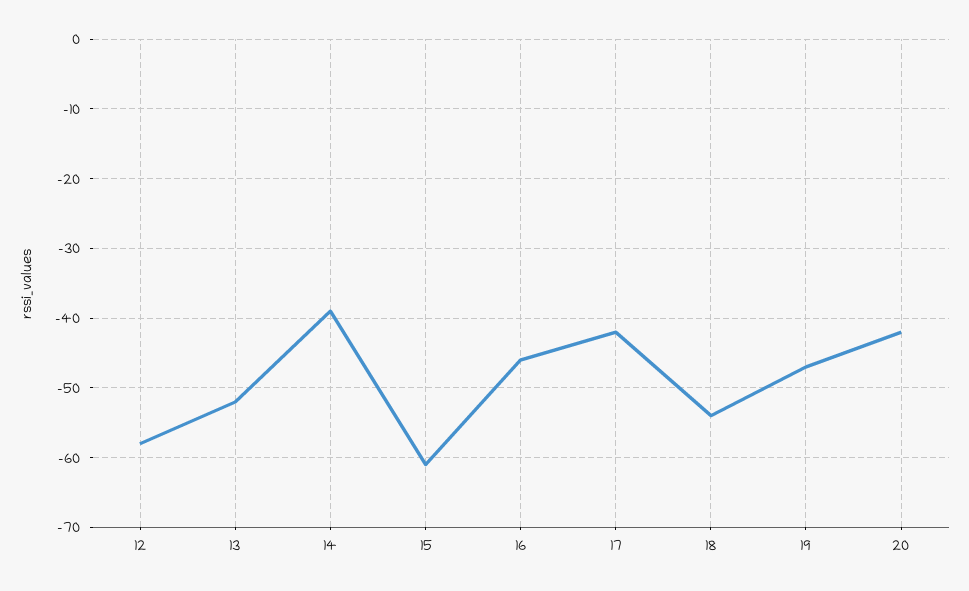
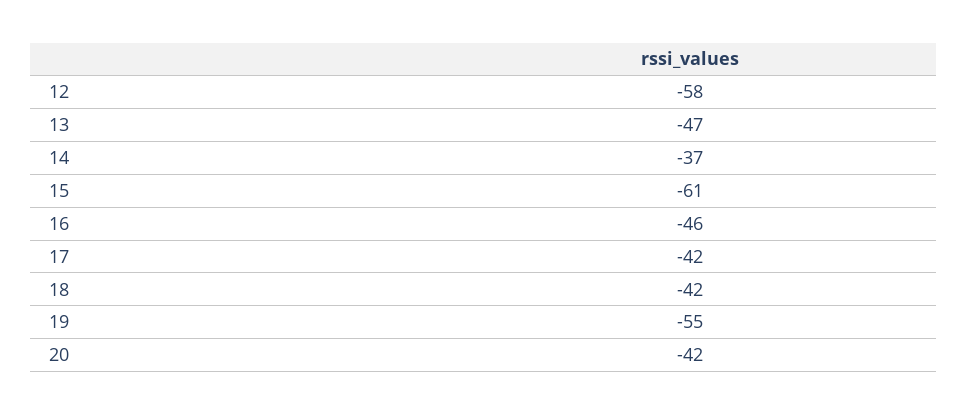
13: -52 -> -47
14: -39 -> -37
18: -54 -> -42
19: -47 -> -55

